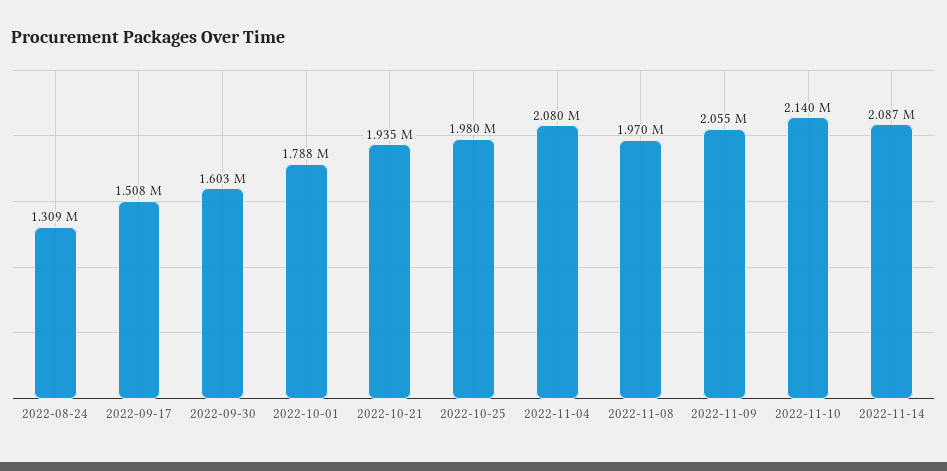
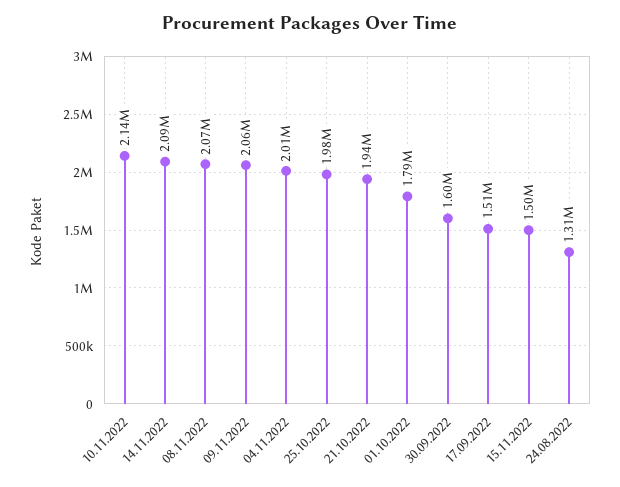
2022-11-04: 2080000 -> 2010000
2022-11-08: 1970000 -> 2070000
15.11.2022: none -> 1500000

